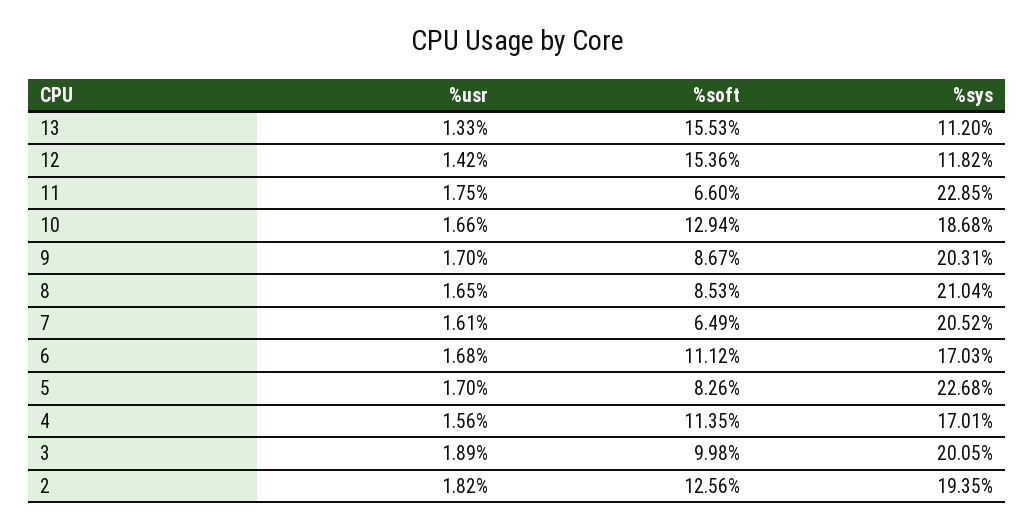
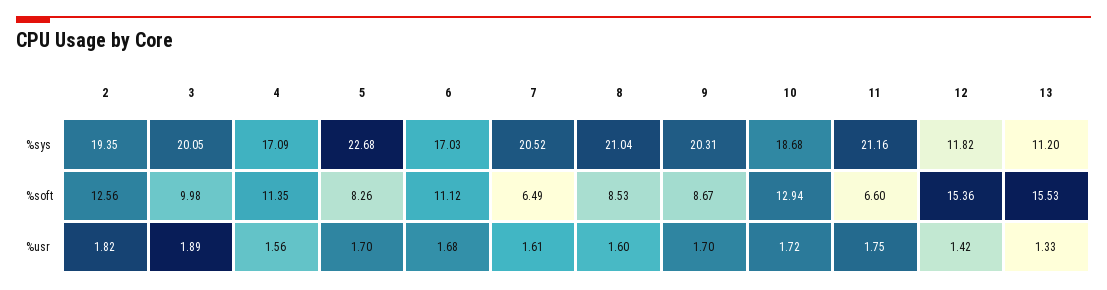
%sys, 11: 22.85 -> 21.16
%usr, 10: 1.66 -> 1.72
%usr, 8: 1.65 -> 1.6
%sys, 4: 17.01 -> 17.09

